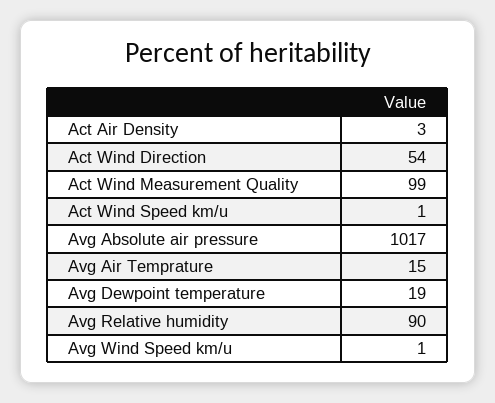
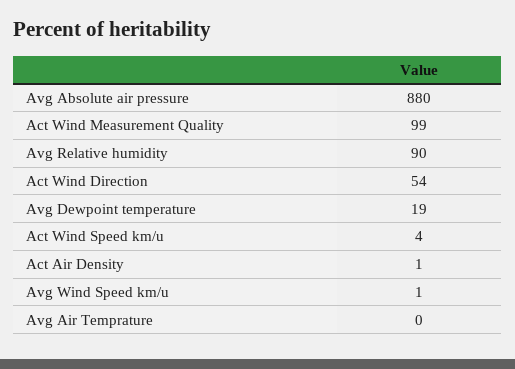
Act Air Density: 3 -> 1
Act Wind Speed km/u: 1 -> 4
Avg Absolute air pressure: 1017 -> 880
Avg Air Temprature: 15 -> 0

